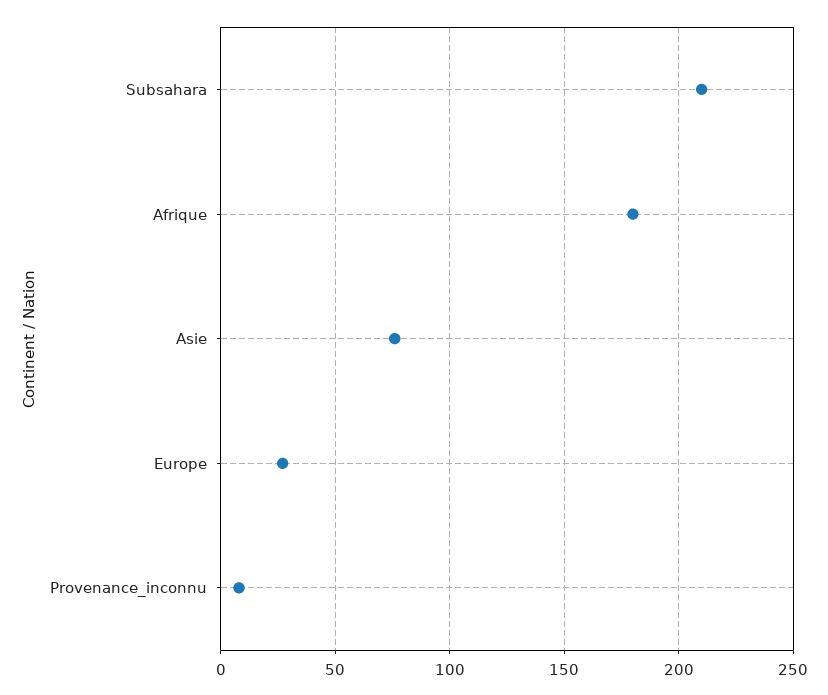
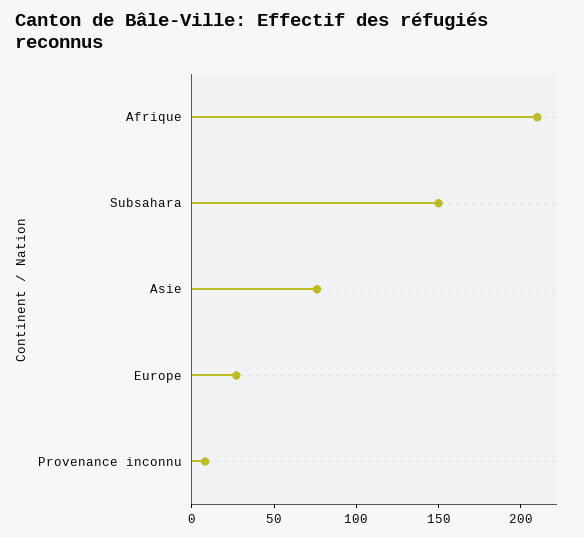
Subsahara: 210 -> 150
Afrique: 180 -> 210

